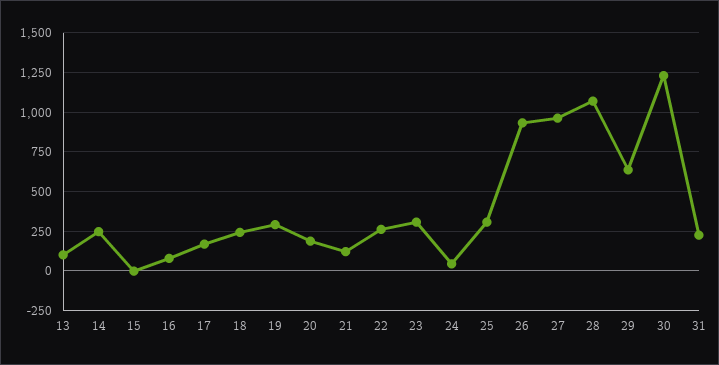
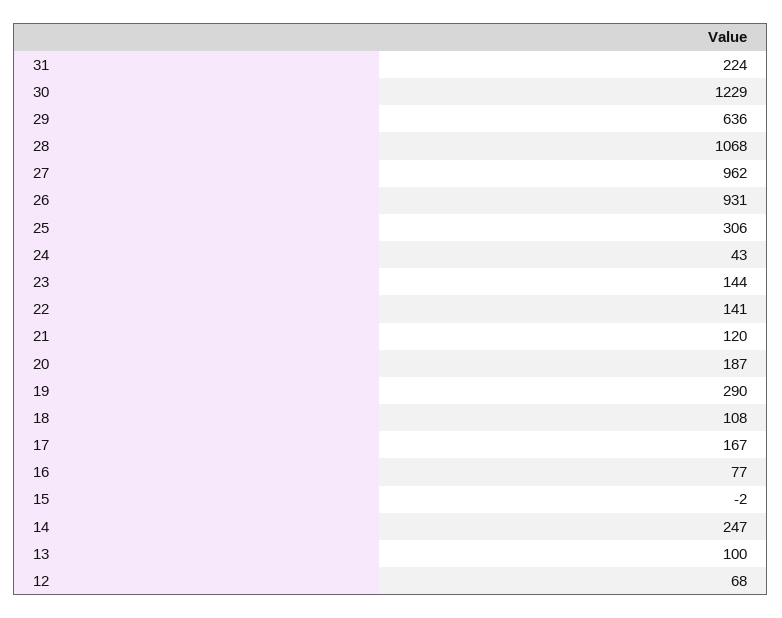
18: 250 -> 108
22: 250 -> 141
23: 300 -> 144
12: none -> 68

